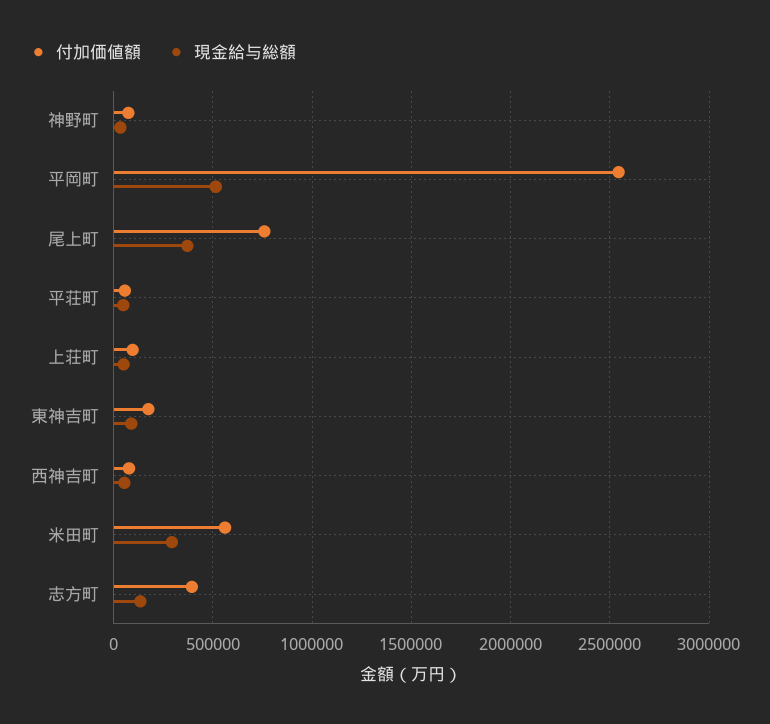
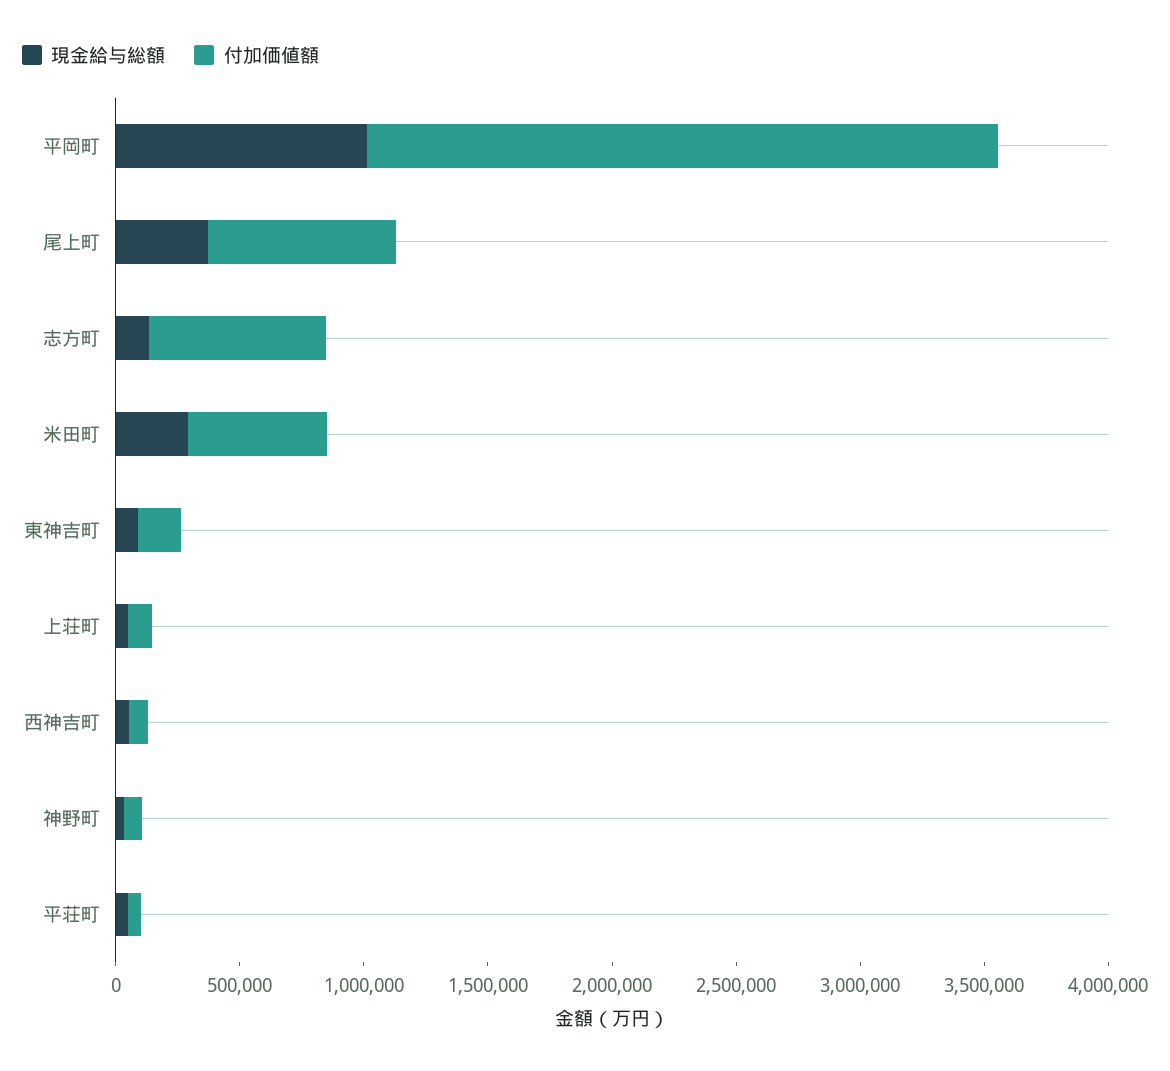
現金給与総額, 平岡町: 500000 -> 1000000
付加価値額, 志方町: 400000 -> 700000

